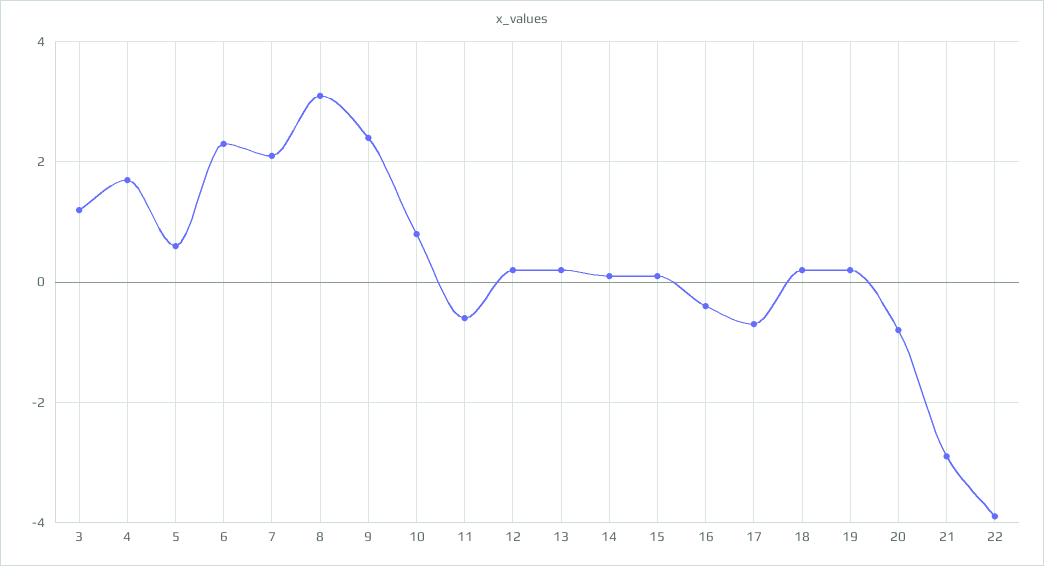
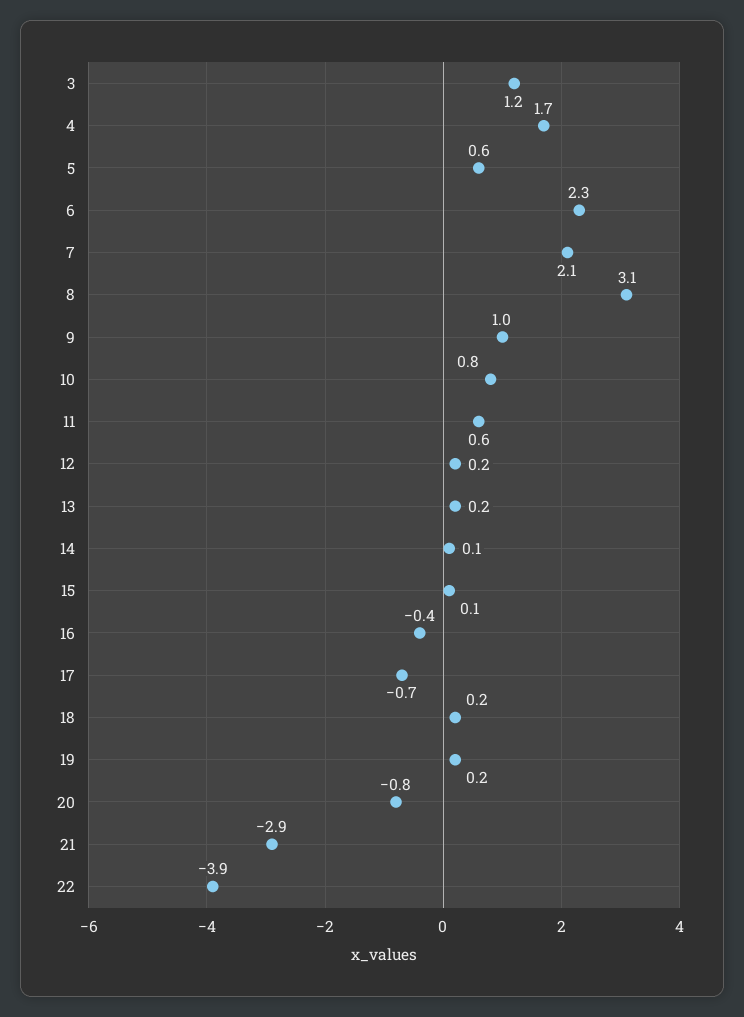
9: 2.5 -> 1
11: -0.5 -> 0.6

